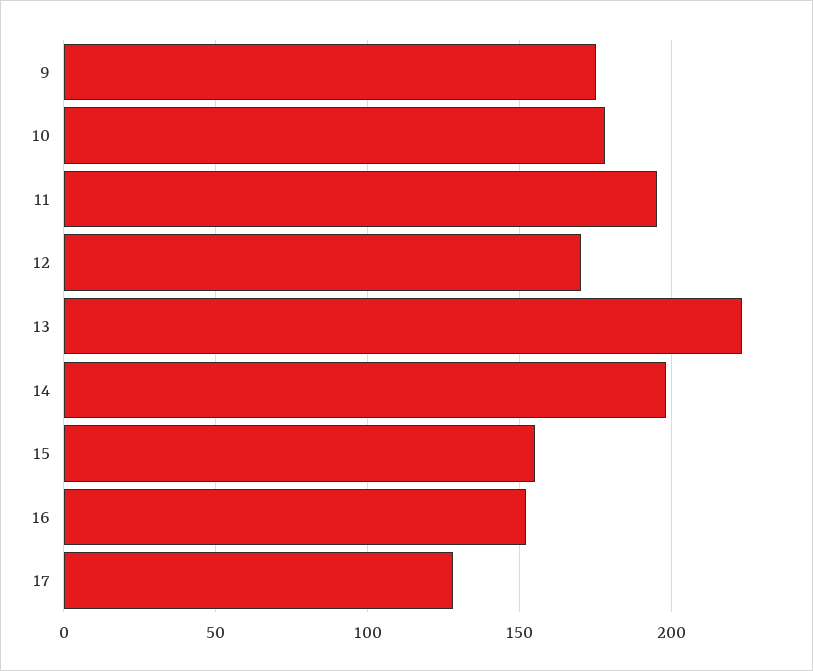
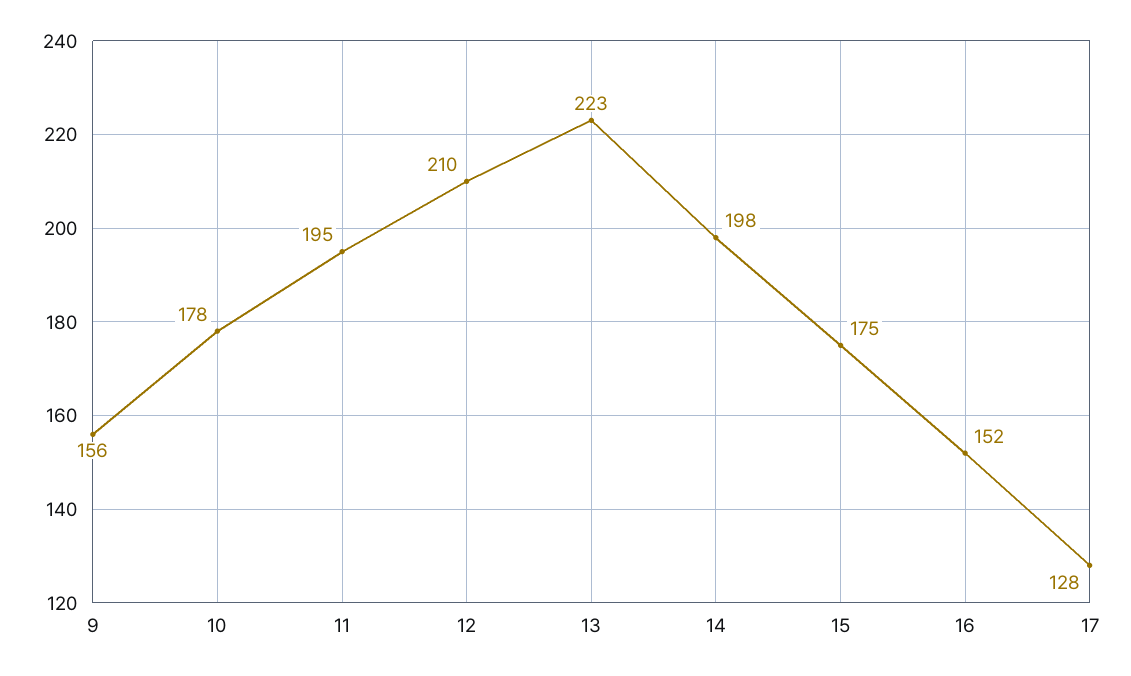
9: 175 -> 156
12: 170 -> 210
15: 155 -> 175

